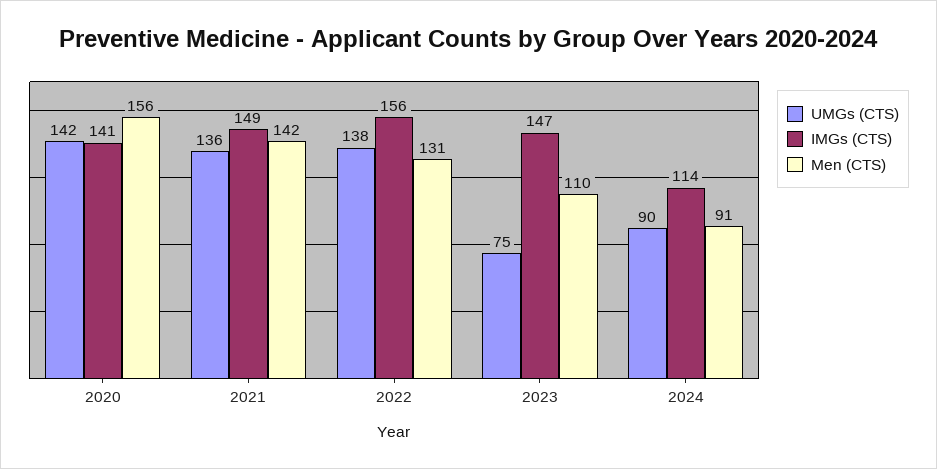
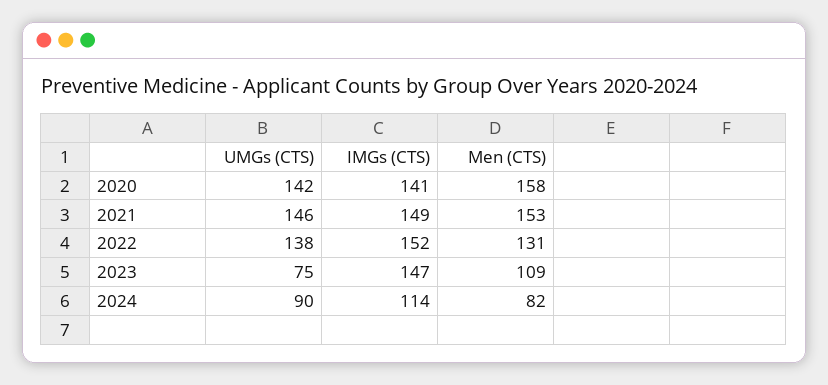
Men (CTS), 2020: 156 -> 158
UMGs (CTS), 2021: 136 -> 146
Men (CTS), 2021: 142 -> 153
IMGs (CTS), 2022: 156 -> 152
Men (CTS), 2023: 110 -> 109
Men (CTS), 2024: 91 -> 82

